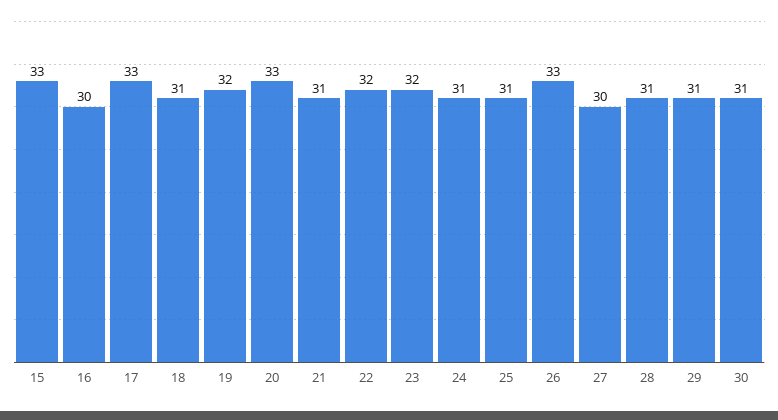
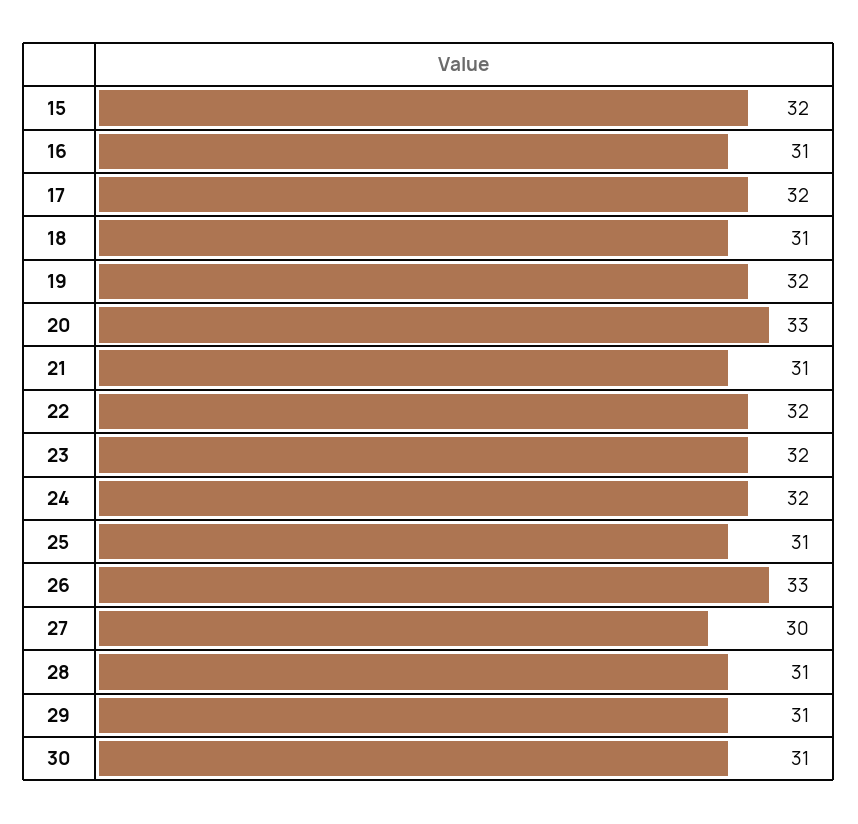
15: 33 -> 32
16: 30 -> 31
17: 33 -> 32
24: 31 -> 32

